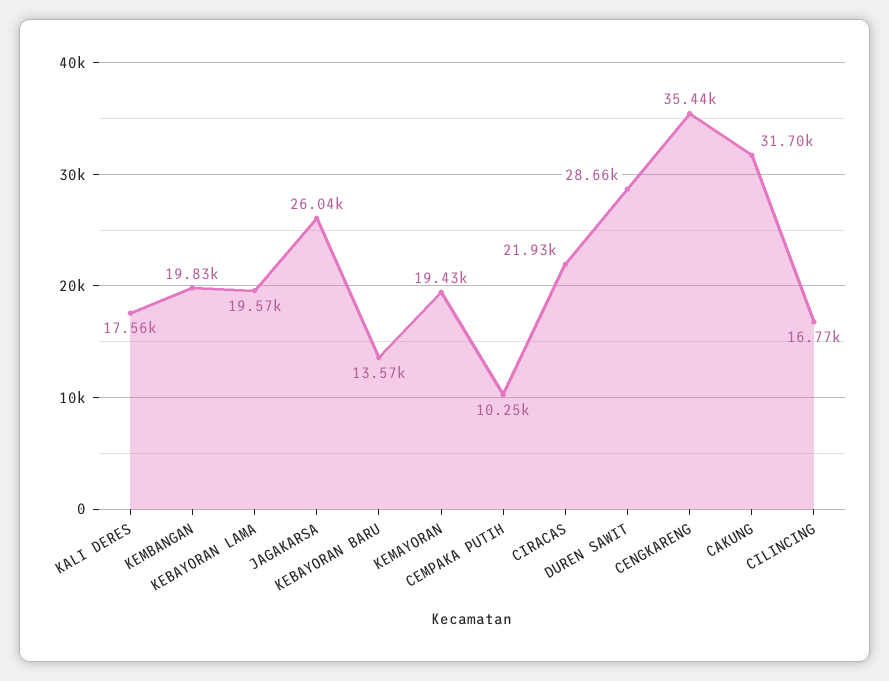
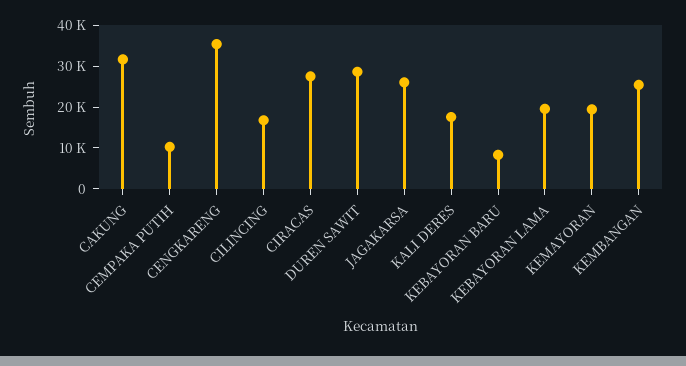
KEMBANGAN: 19830 -> 26000
KEBAYORAN BARU: 13570 -> 8000
CIRACAS: 21930 -> 28000

